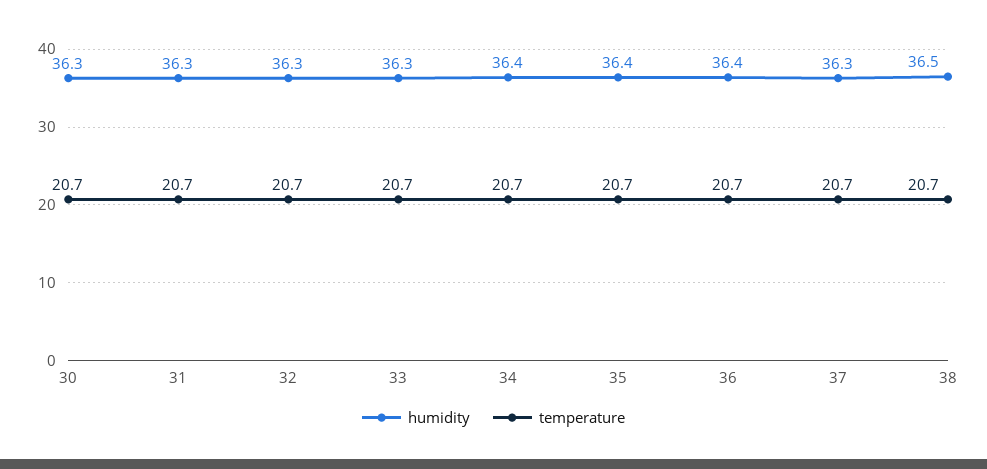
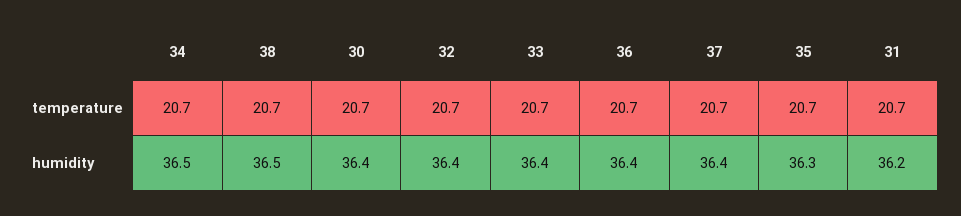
humidity, 30: 36.3 -> 36.4
humidity, 31: 36.3 -> 36.2
humidity, 32: 36.3 -> 36.4
humidity, 33: 36.3 -> 36.4
humidity, 34: 36.4 -> 36.5
humidity, 35: 36.4 -> 36.3
humidity, 37: 36.3 -> 36.4

